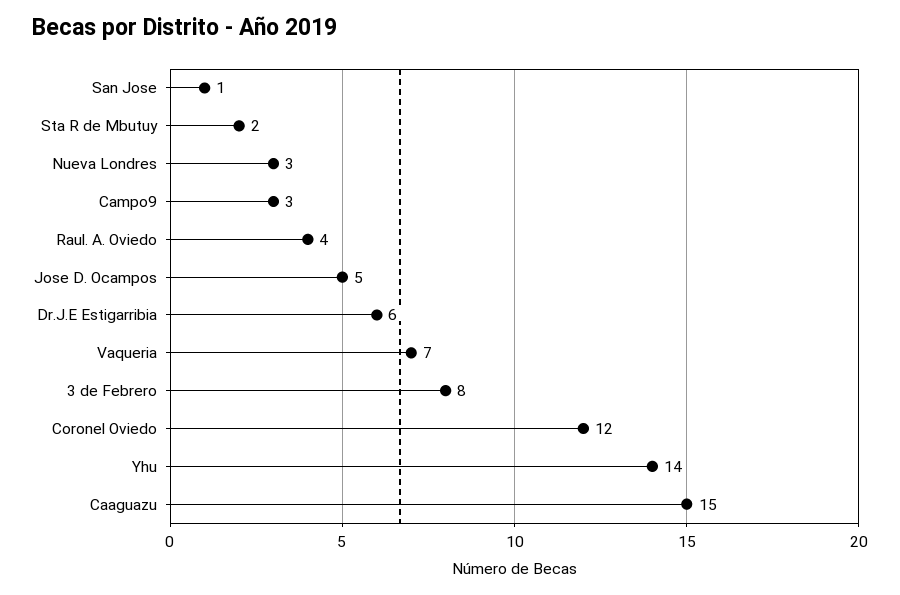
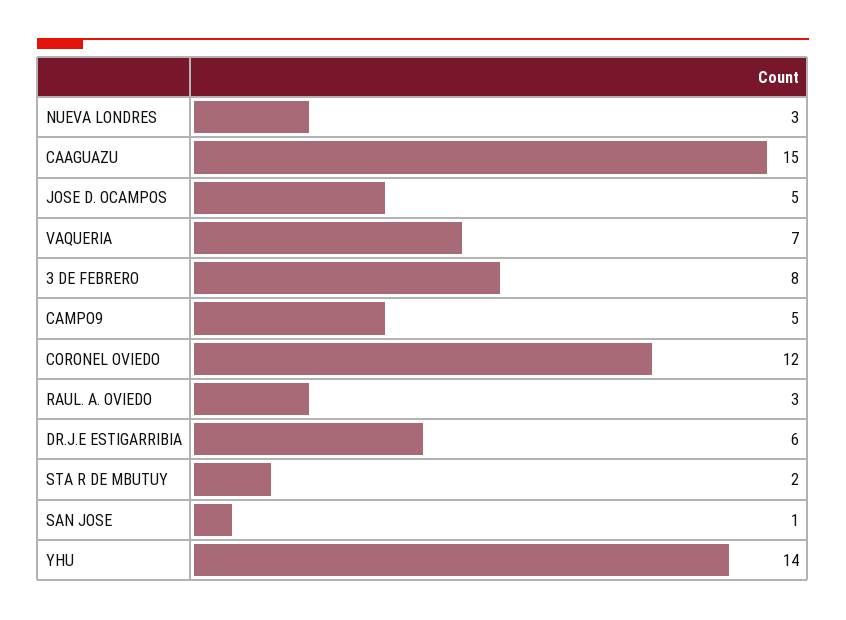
Campo9: 3 -> 5
Raul. A. Oviedo: 4 -> 3

